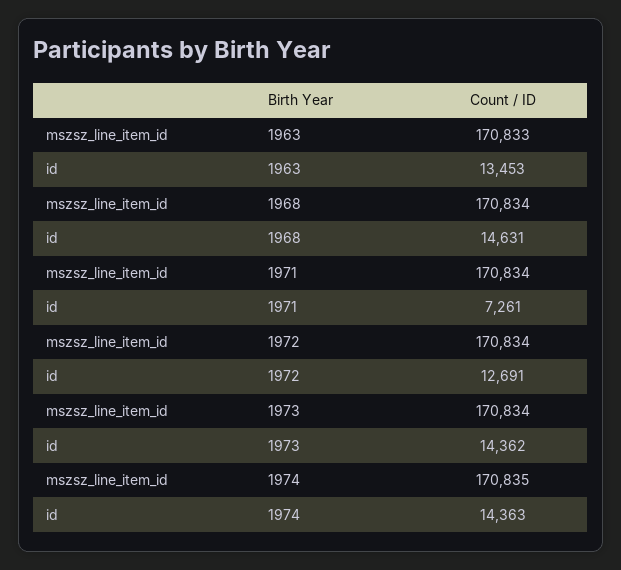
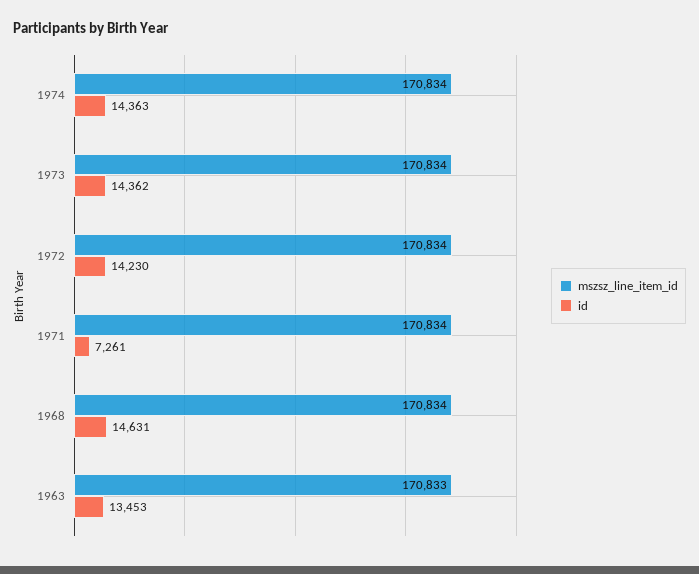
id, 1972: 12691 -> 14230
mszsz_line_item_id, 1974: 170835 -> 170834

